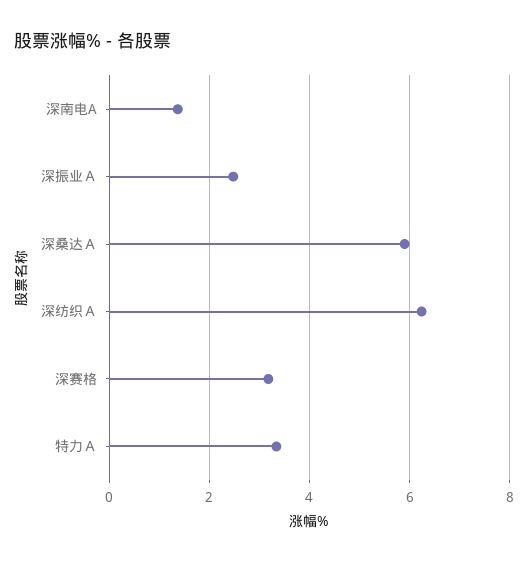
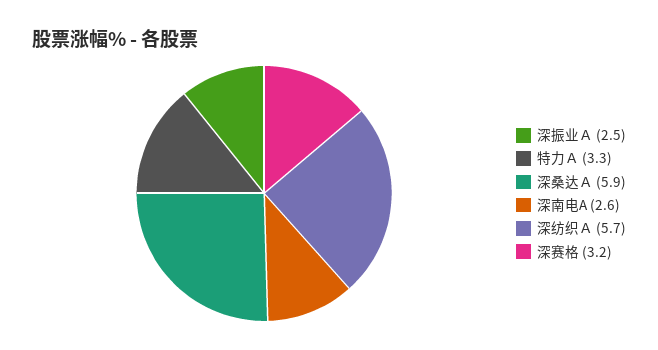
深南电A: 1.4 -> 2.6
深纺织Ａ: 6.2 -> 5.7

